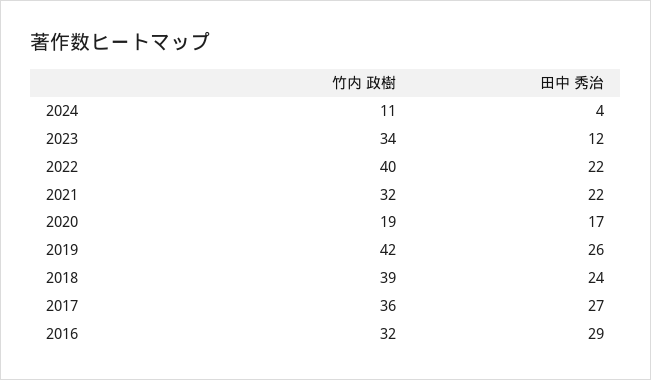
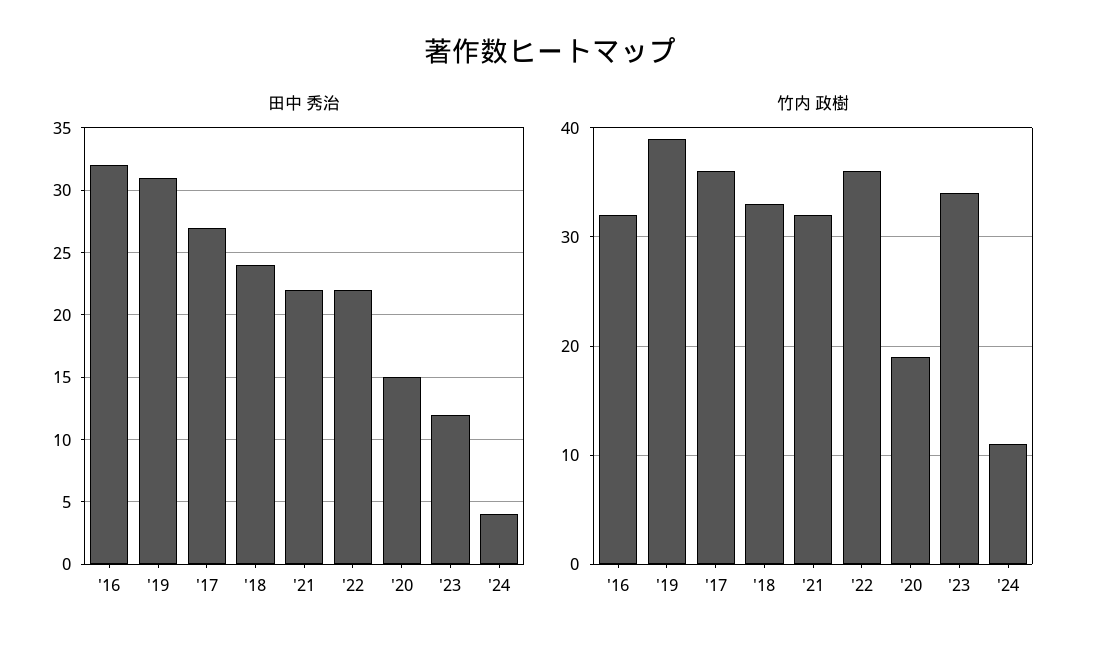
竹内 政樹, 2022: 40 -> 36
田中 秀治, 2020: 17 -> 15
竹内 政樹, 2019: 42 -> 39
田中 秀治, 2019: 26 -> 31
竹内 政樹, 2018: 39 -> 33
田中 秀治, 2016: 29 -> 32

